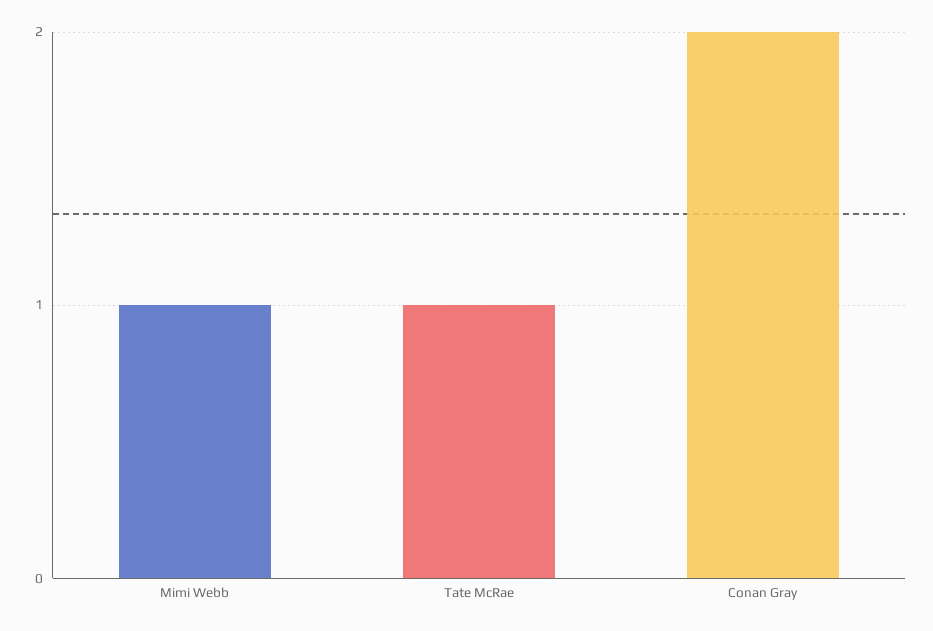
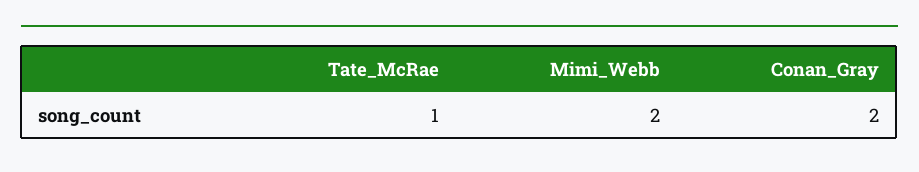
Mimi Webb: 1 -> 2

